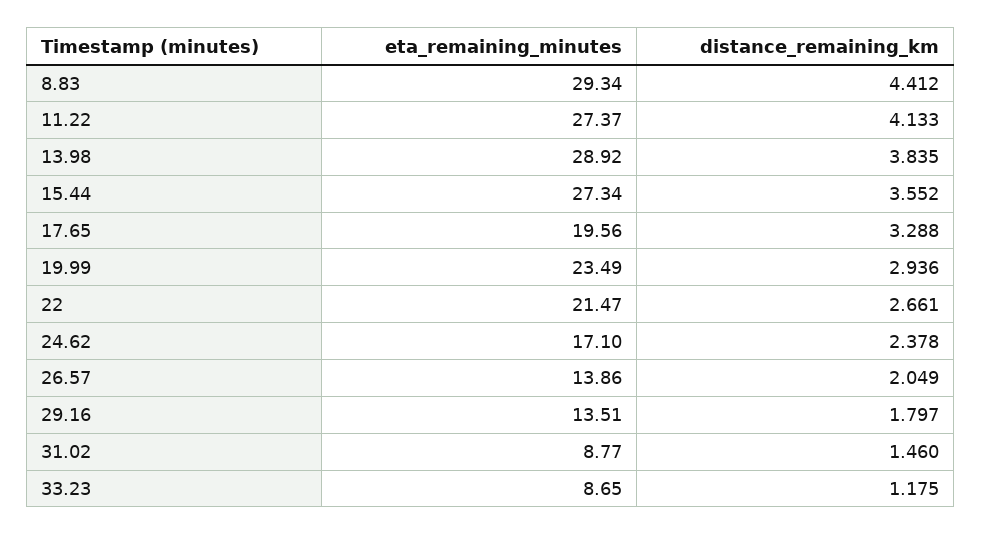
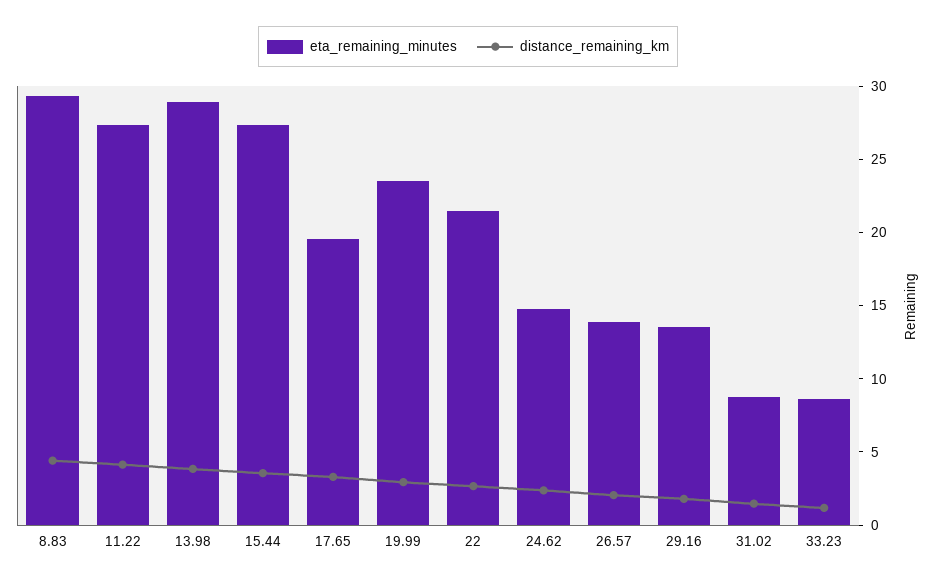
eta_remaining_minutes, 24.62: 17.1 -> 15

